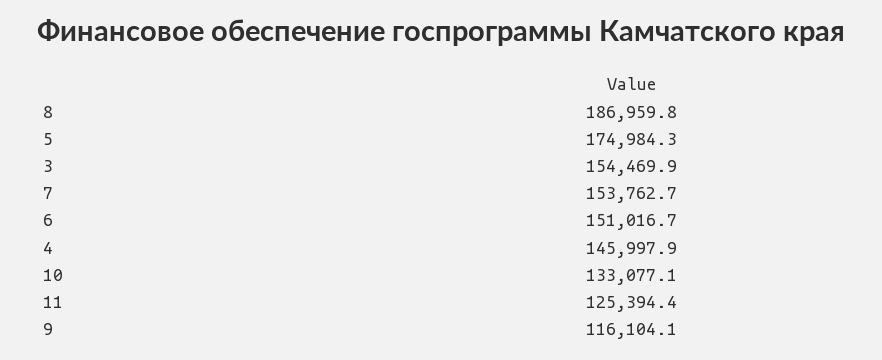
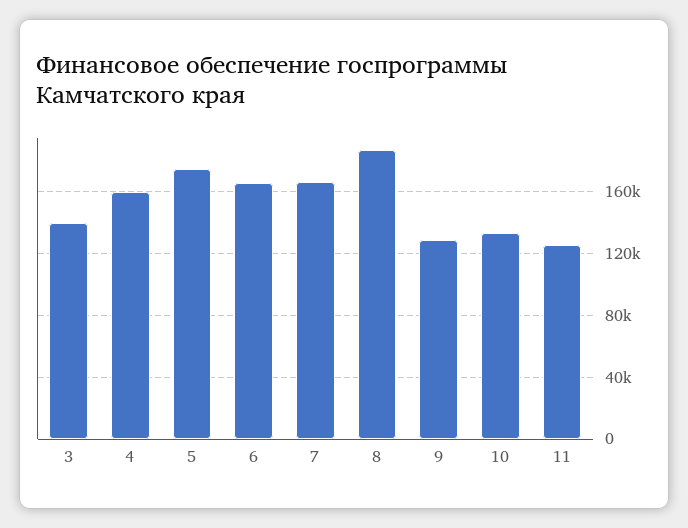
3: 154469.9 -> 140000
7: 153762.7 -> 165000
6: 151016.7 -> 165000
4: 145997.9 -> 160000
9: 116104.1 -> 130000

